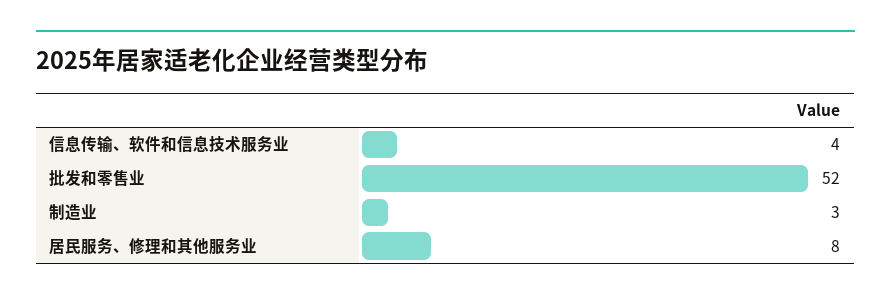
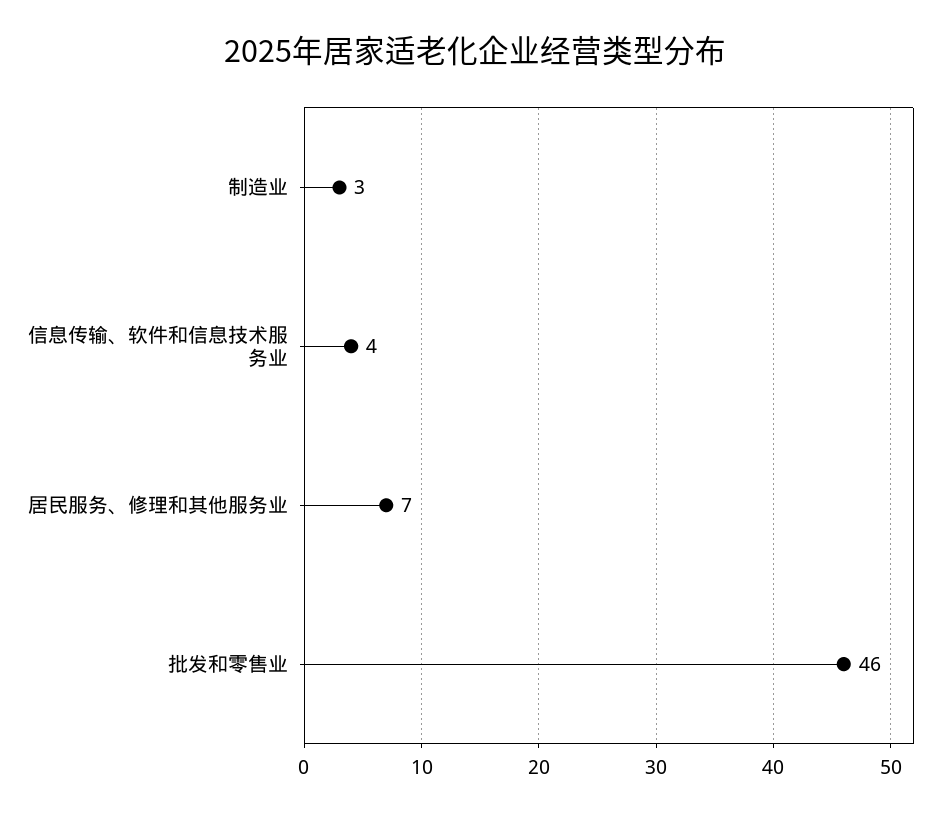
批发和零售业: 52 -> 46
居民服务、修理和其他服务业: 8 -> 7

